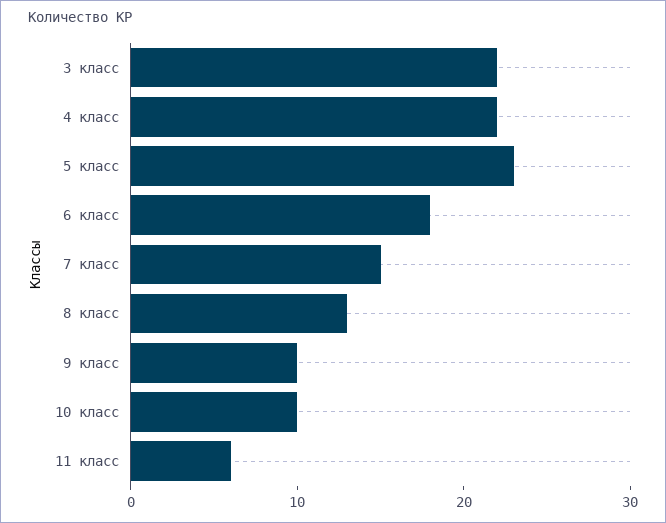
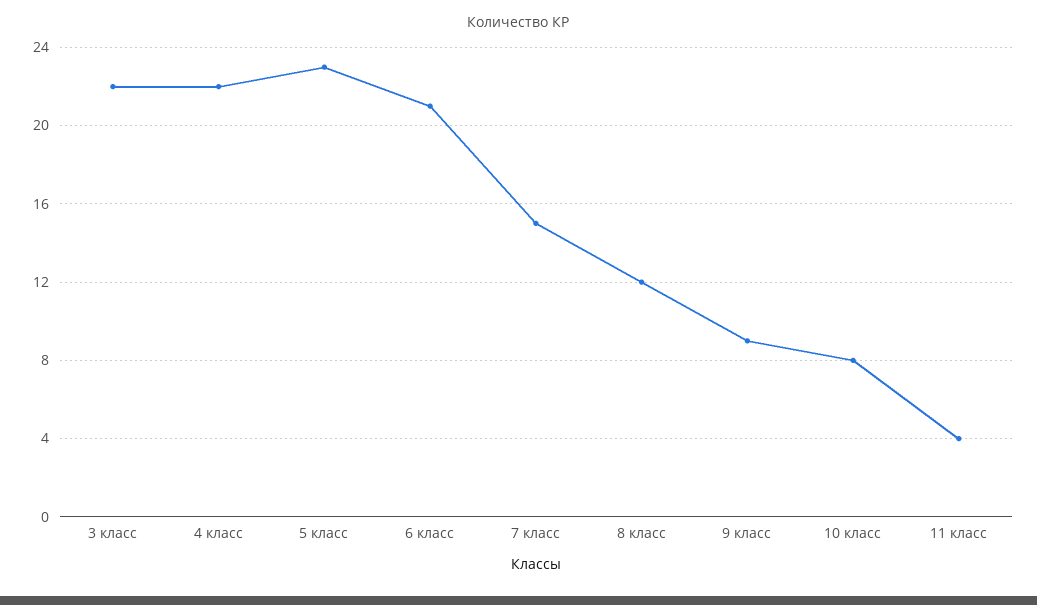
6 класс: 18 -> 21
8 класс: 13 -> 12
9 класс: 10 -> 9
10 класс: 10 -> 8
11 класс: 6 -> 4

